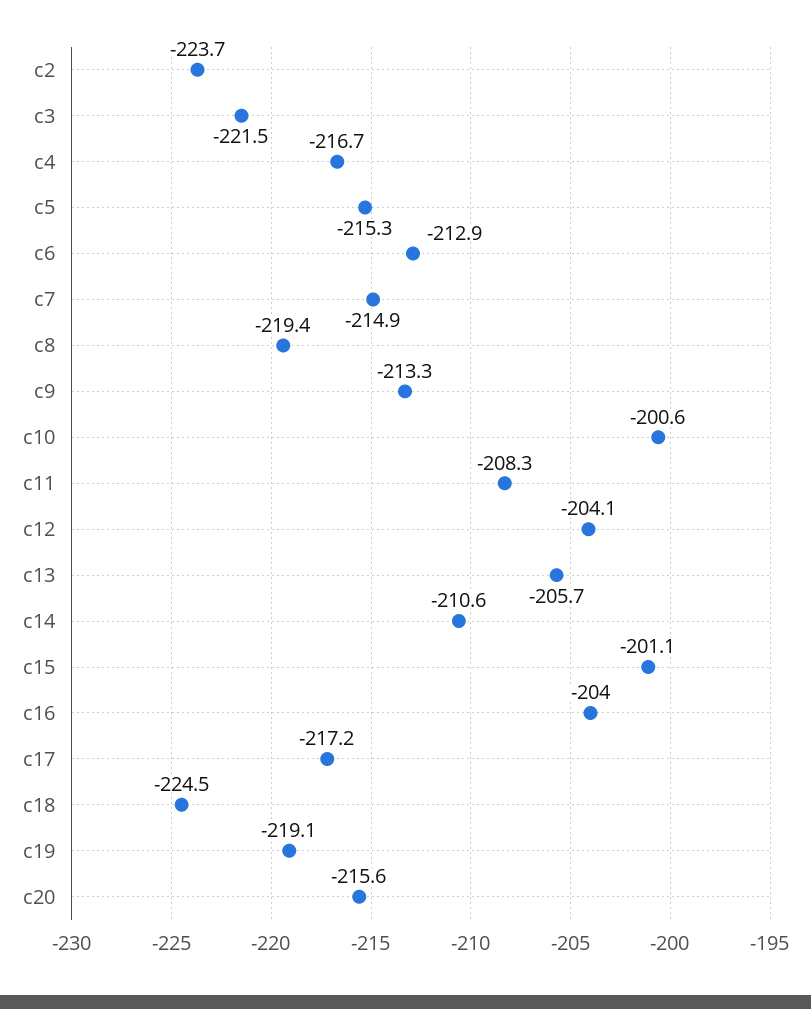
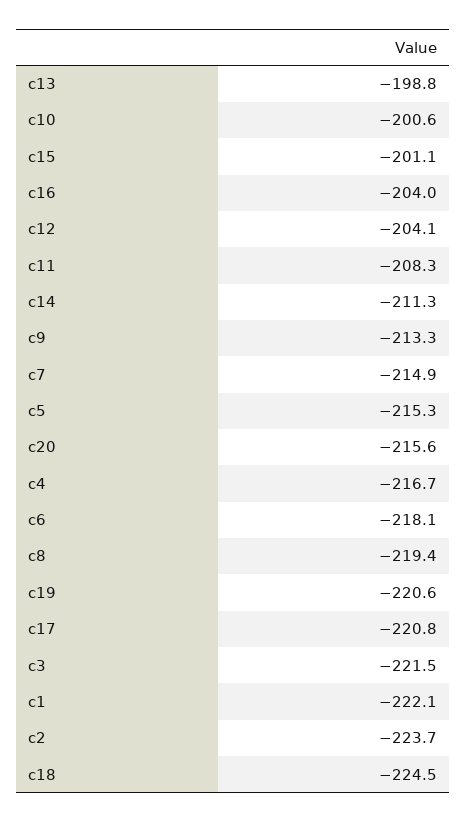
c6: -212.9 -> -218.1
c13: -205.7 -> -198.8
c14: -210.6 -> -211.3
c17: -217.2 -> -220.8
c19: -219.1 -> -220.6
c1: none -> -222.1

